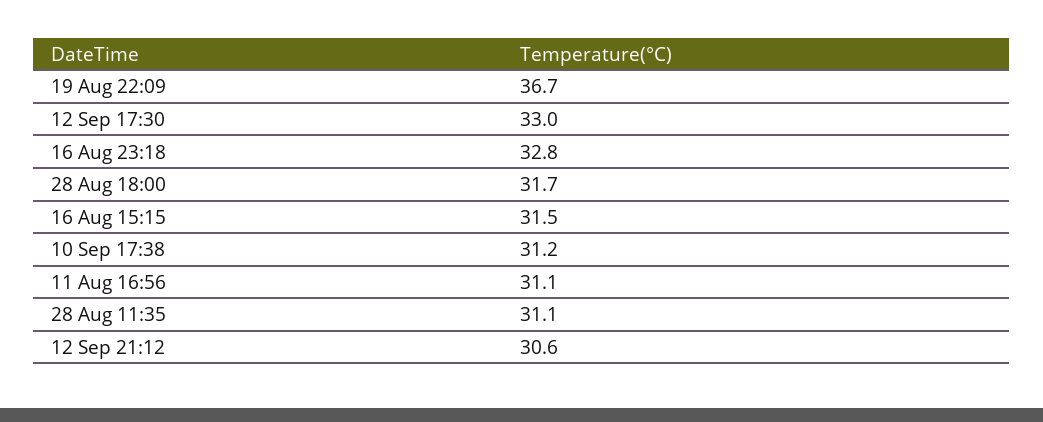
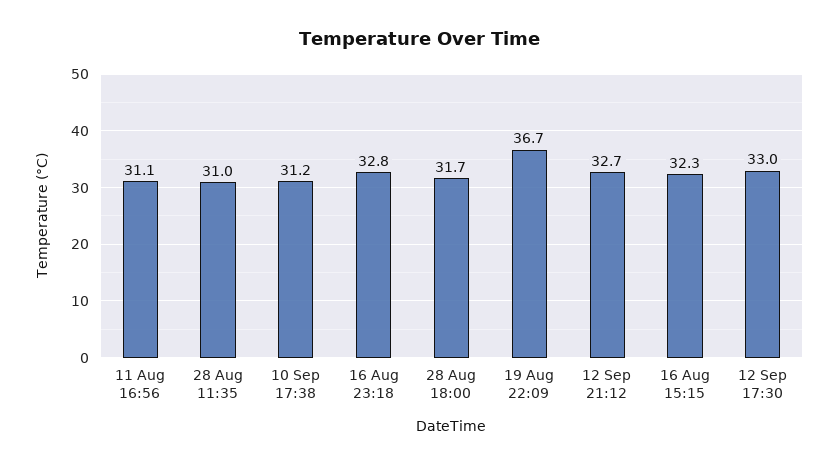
16 Aug 15:15: 31.5 -> 32.3
28 Aug 11:35: 31.1 -> 31
12 Sep 21:12: 30.6 -> 32.7

